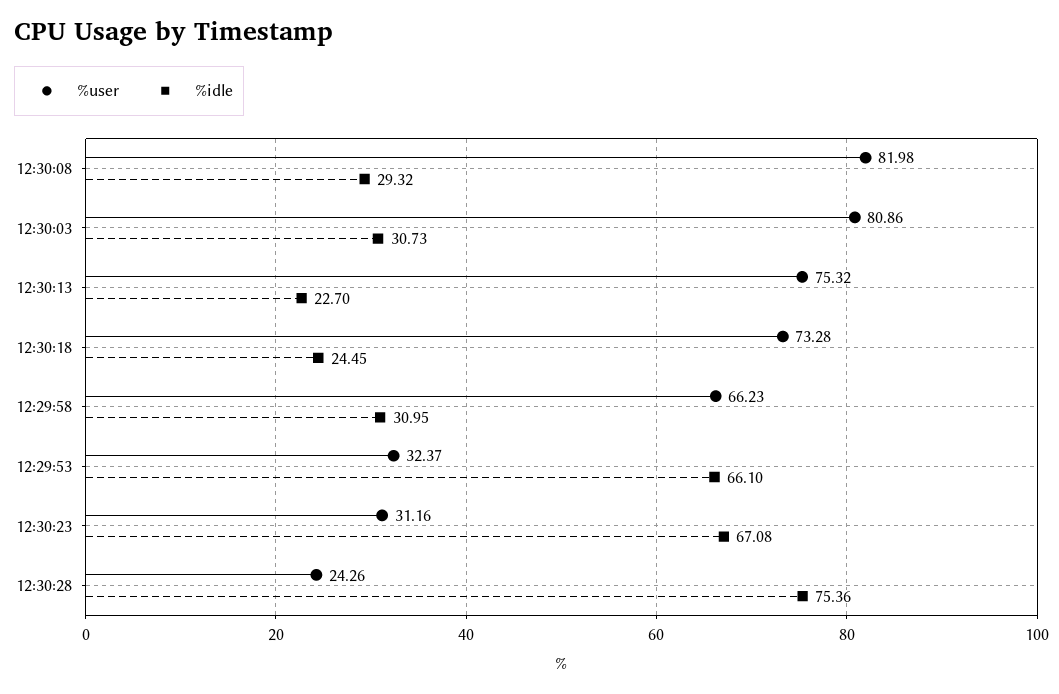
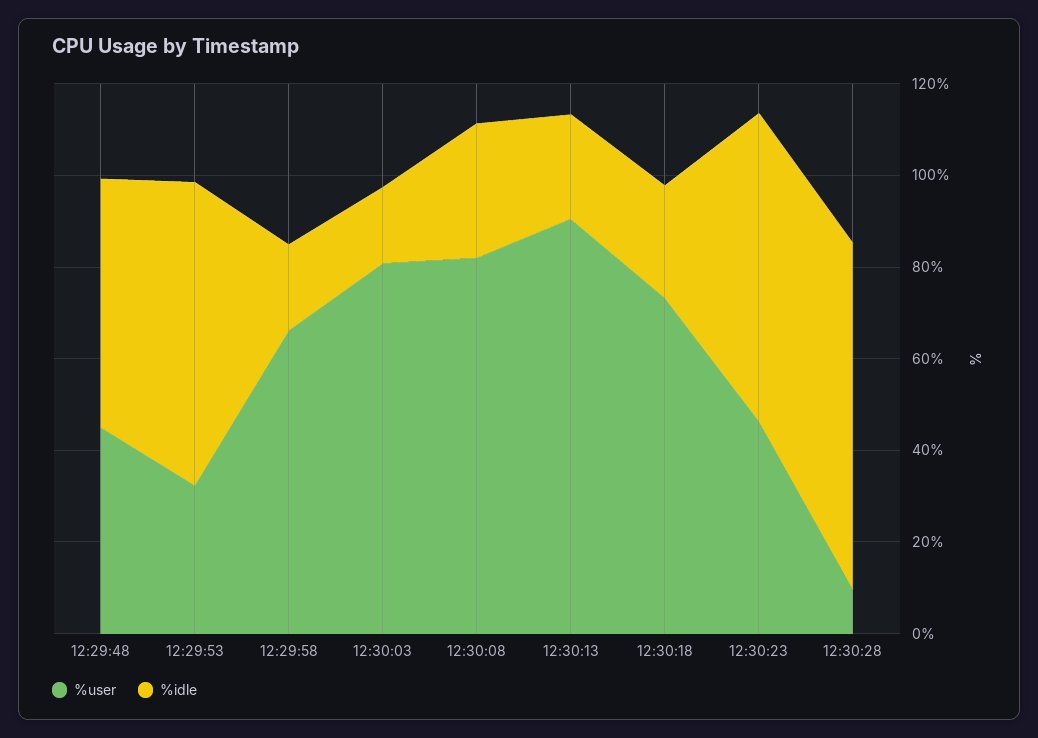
%idle, 12:30:03: 30.73 -> 15
%user, 12:30:13: 75.32 -> 90
%idle, 12:29:58: 30.95 -> 20
%user, 12:30:23: 31.16 -> 45
%user, 12:30:28: 24.26 -> 10
%user, 12:29:48: none -> 45
%idle, 12:29:48: none -> 55

